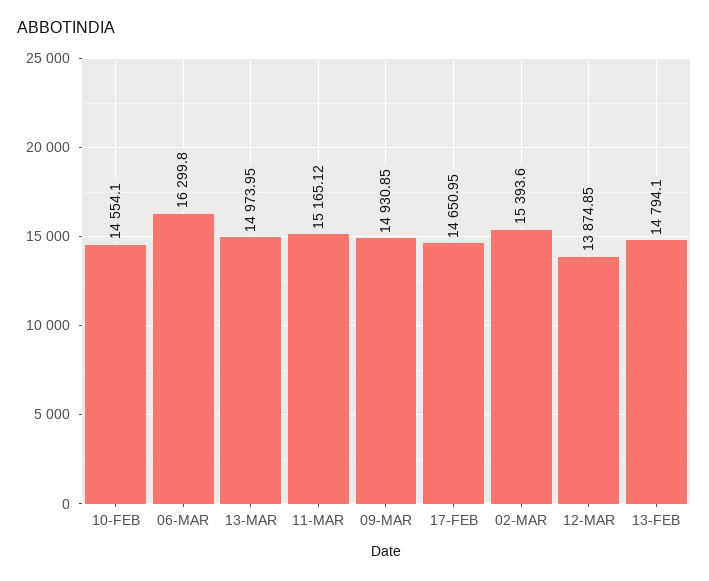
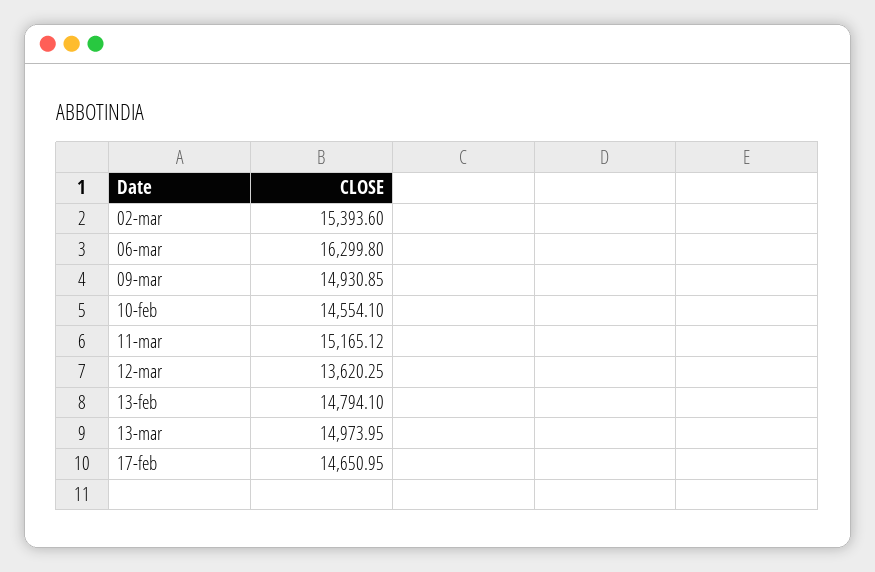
12-MAR: 13874.85 -> 13620.25

